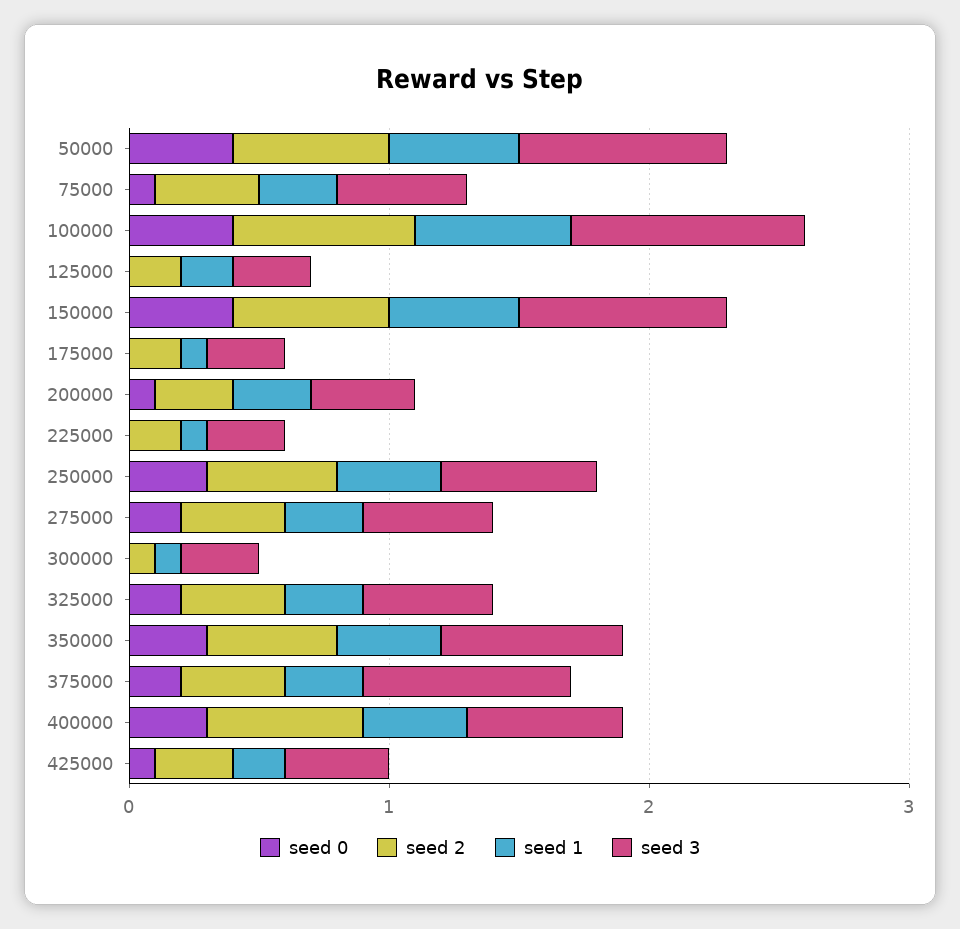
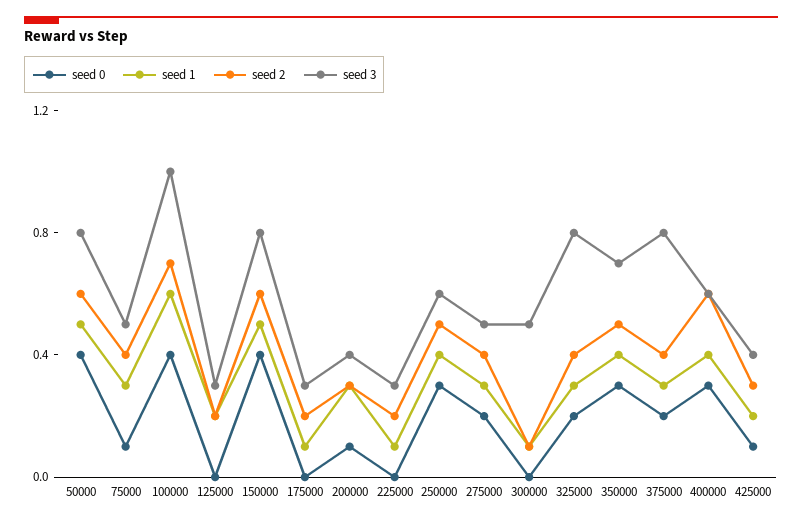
seed 3, 100000: 0.9 -> 1
seed 3, 300000: 0.3 -> 0.5
seed 3, 325000: 0.5 -> 0.8

